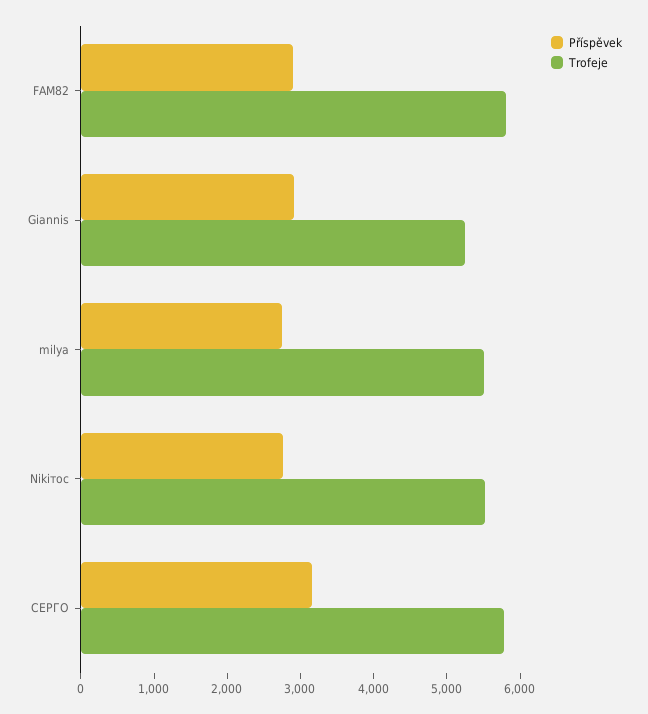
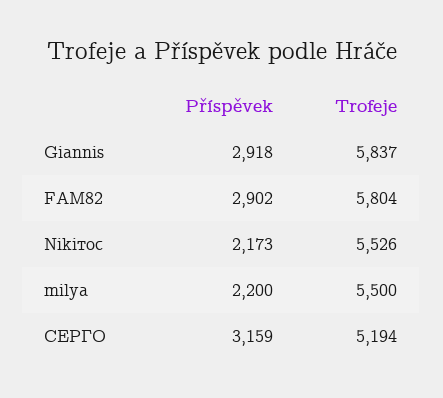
Trofeje, Giannis: 5200 -> 5837
Příspěvek, milya: 2800 -> 2200
Příspěvek, Nikiтос: 2800 -> 2173
Trofeje, СЕРГО: 5800 -> 5194

